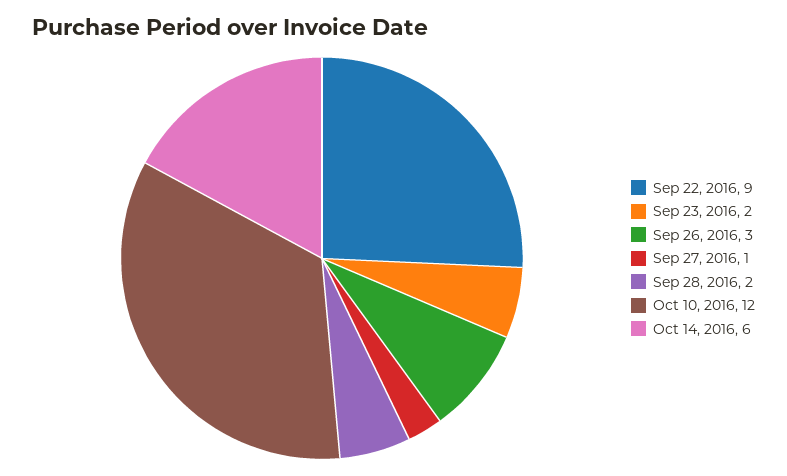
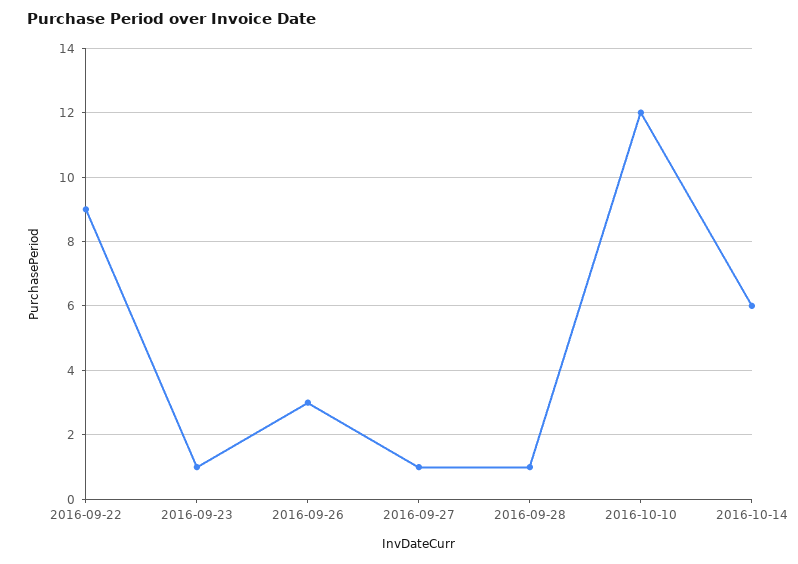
Sep 23, 2016: 2 -> 1
Sep 28, 2016: 2 -> 1

